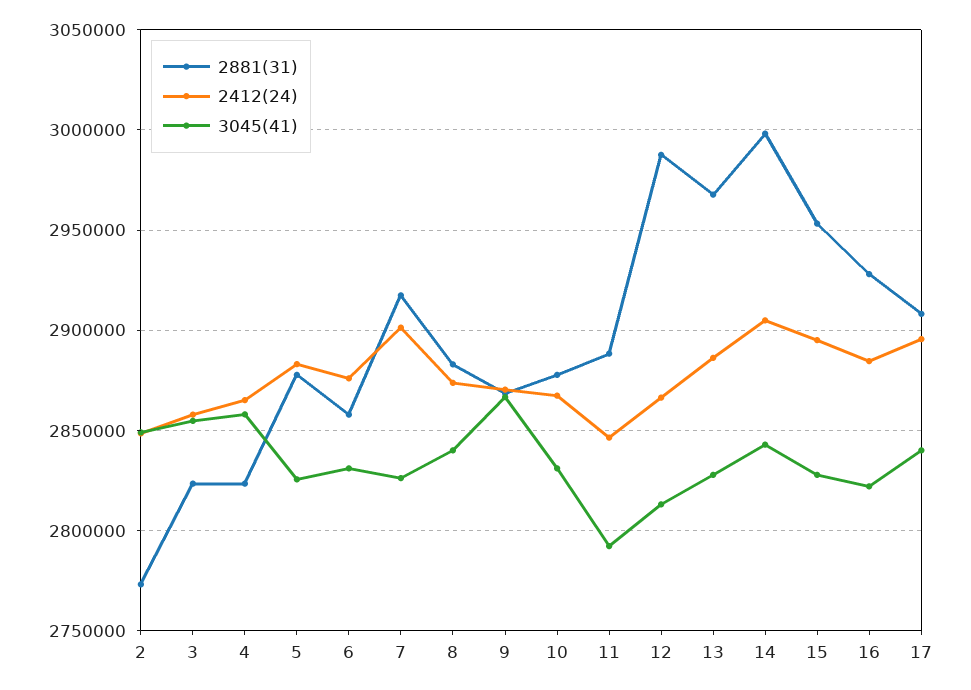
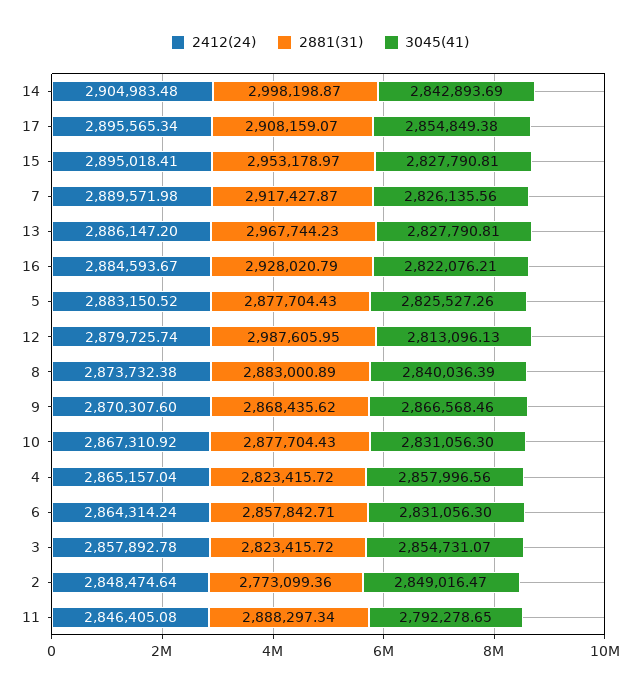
2412(24), 6: 2875000 -> 2864314.24
2412(24), 7: 2900000 -> 2889571.98
2412(24), 12: 2865000 -> 2879725.74
3045(41), 17: 2840000 -> 2854849.38

